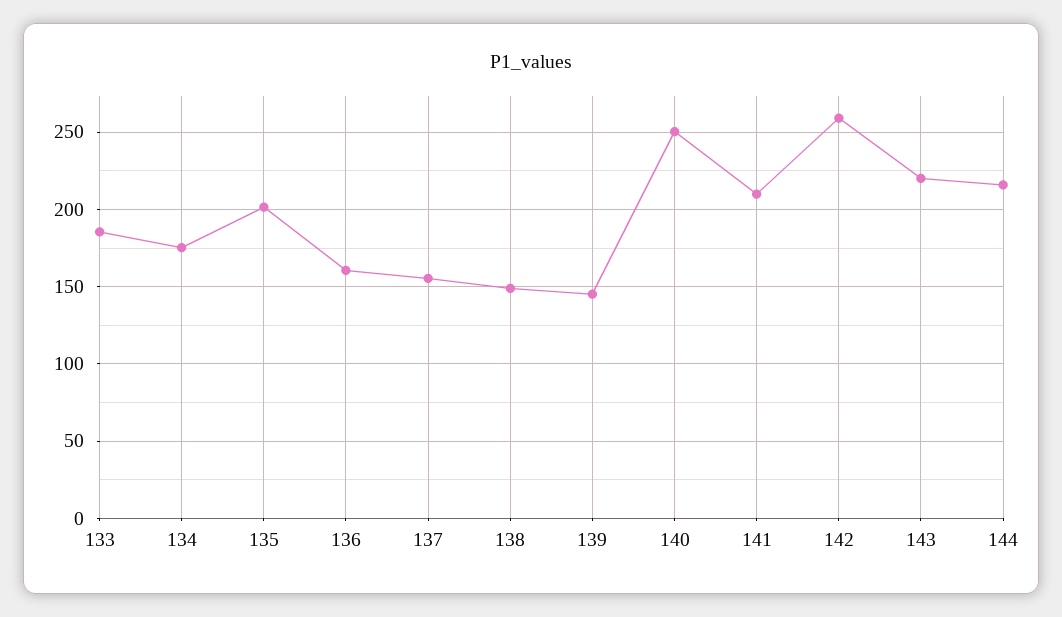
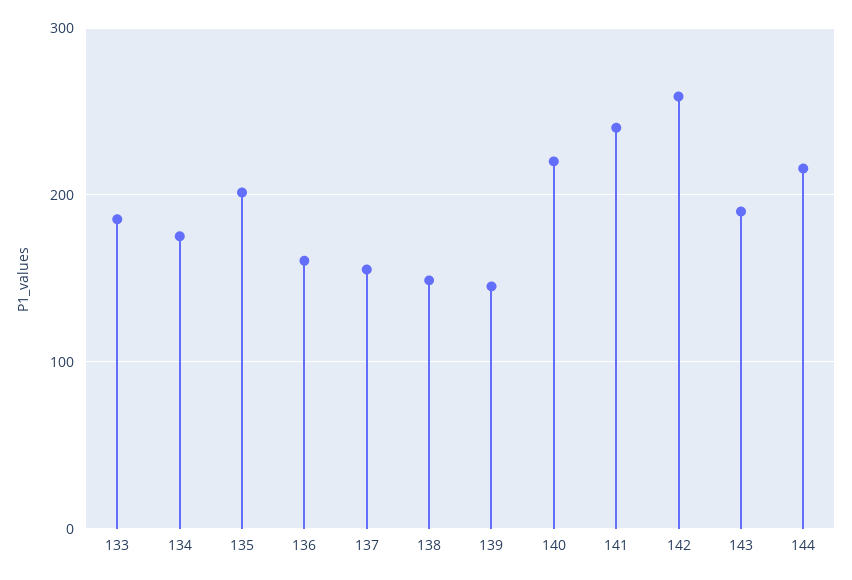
140: 250 -> 220
141: 210 -> 240
143: 220 -> 190

